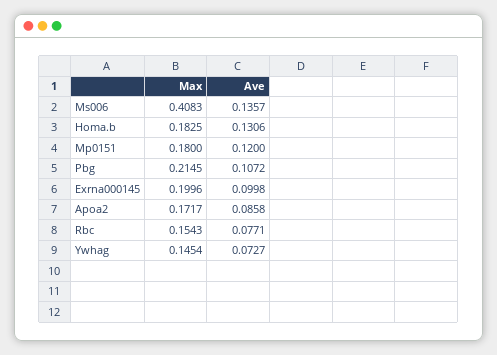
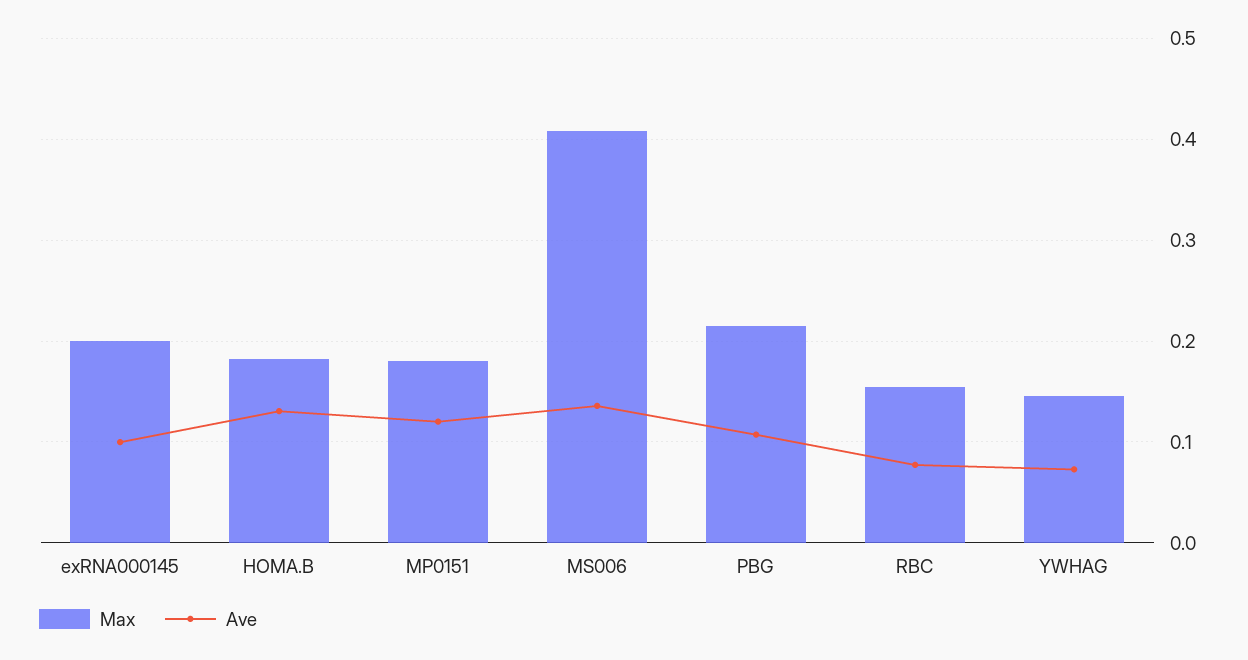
Max, Apoa2: 0.1717 -> none
Ave, Apoa2: 0.0858 -> none

